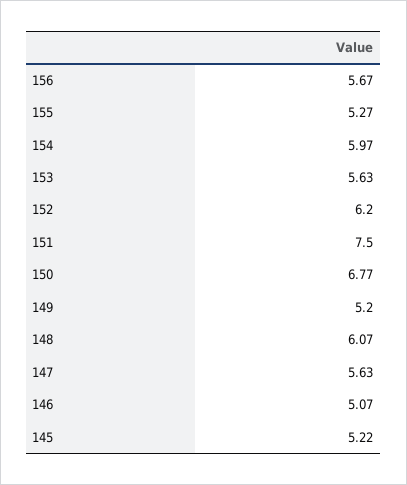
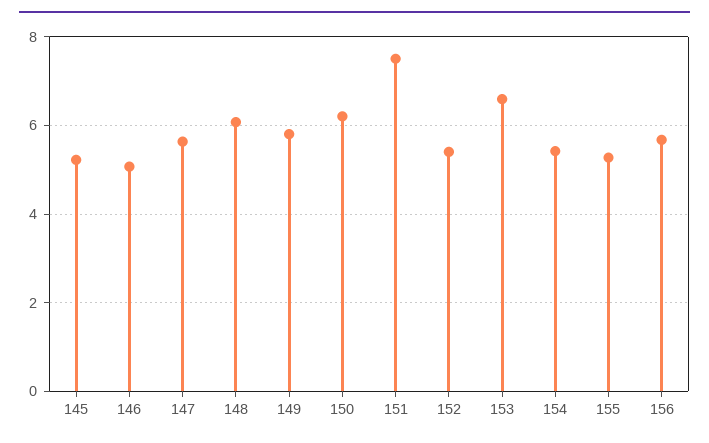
154: 5.97 -> 5.4
153: 5.63 -> 6.6
152: 6.2 -> 5.4
150: 6.77 -> 6.2
149: 5.2 -> 5.8

